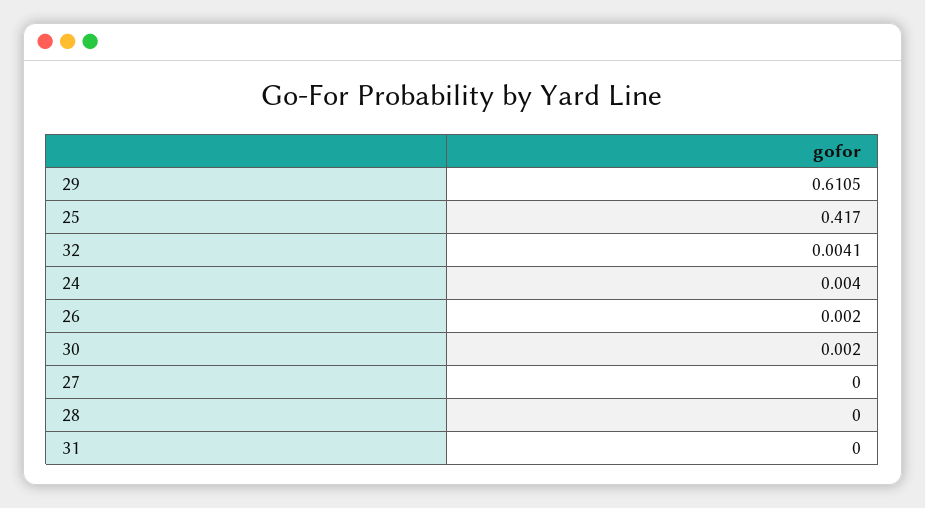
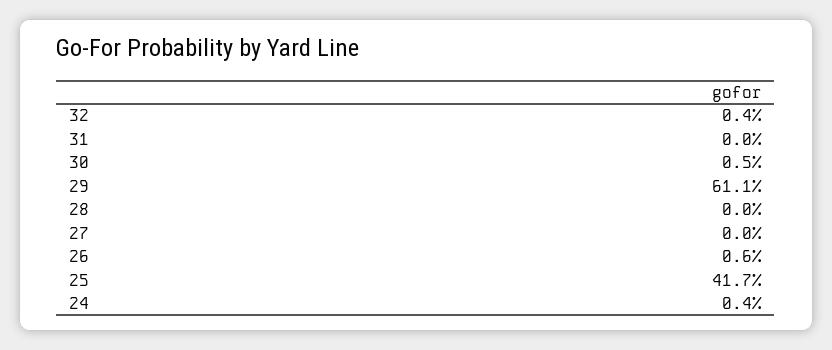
26: 0.002 -> 0.006
30: 0.002 -> 0.005

